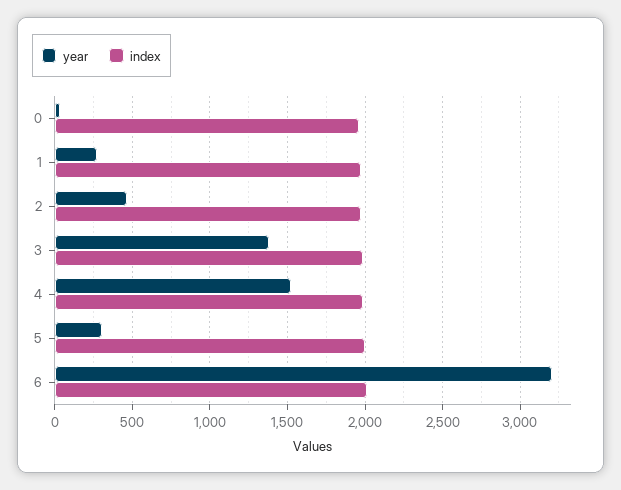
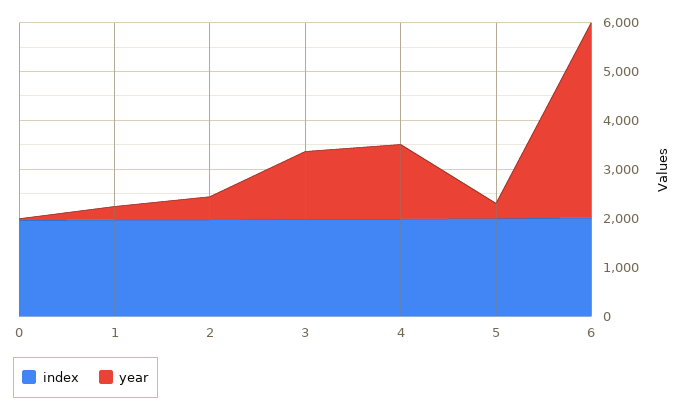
year, 6: 3200 -> 4000

